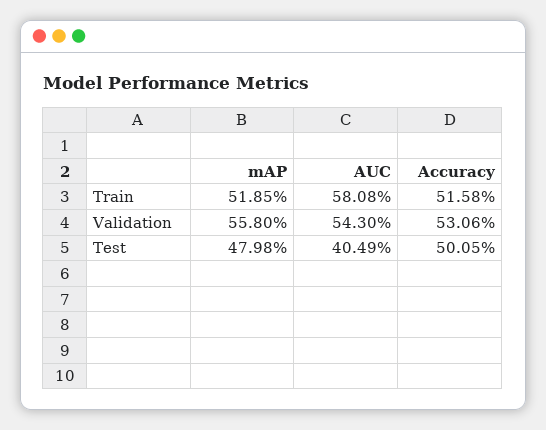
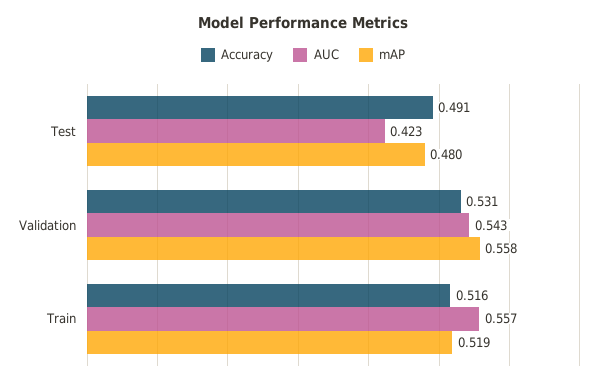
AUC, Train: 0.5808 -> 0.557
AUC, Test: 0.4049 -> 0.423
Accuracy, Test: 0.5005 -> 0.491

